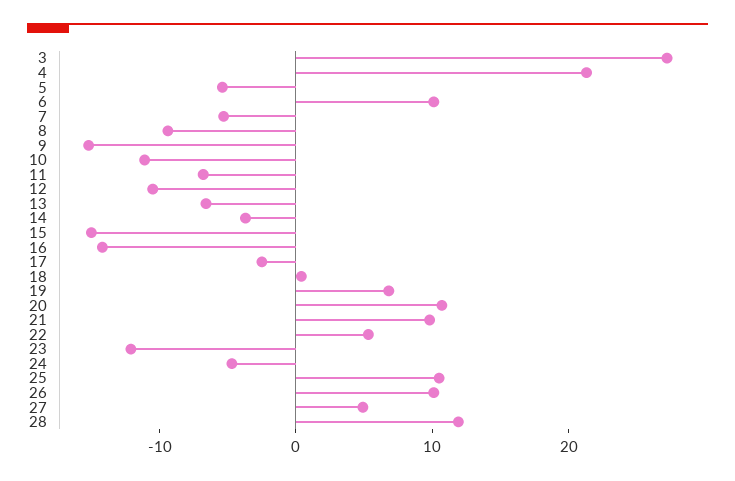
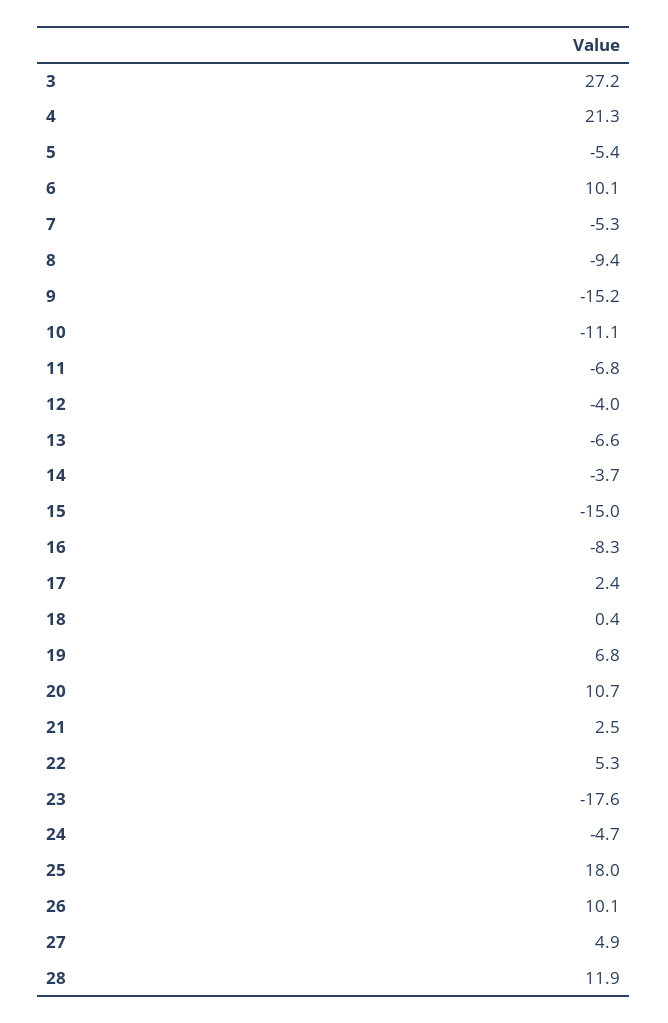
12: -10 -> -4
16: -14 -> -8.3
17: -2 -> 2.4
21: 10 -> 2.5
23: -12 -> -17.6
25: 10 -> 18

